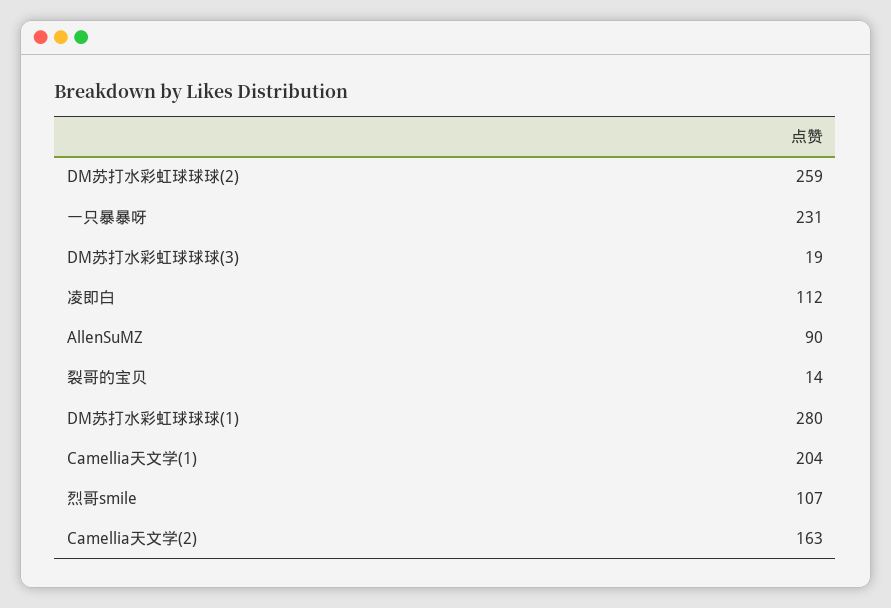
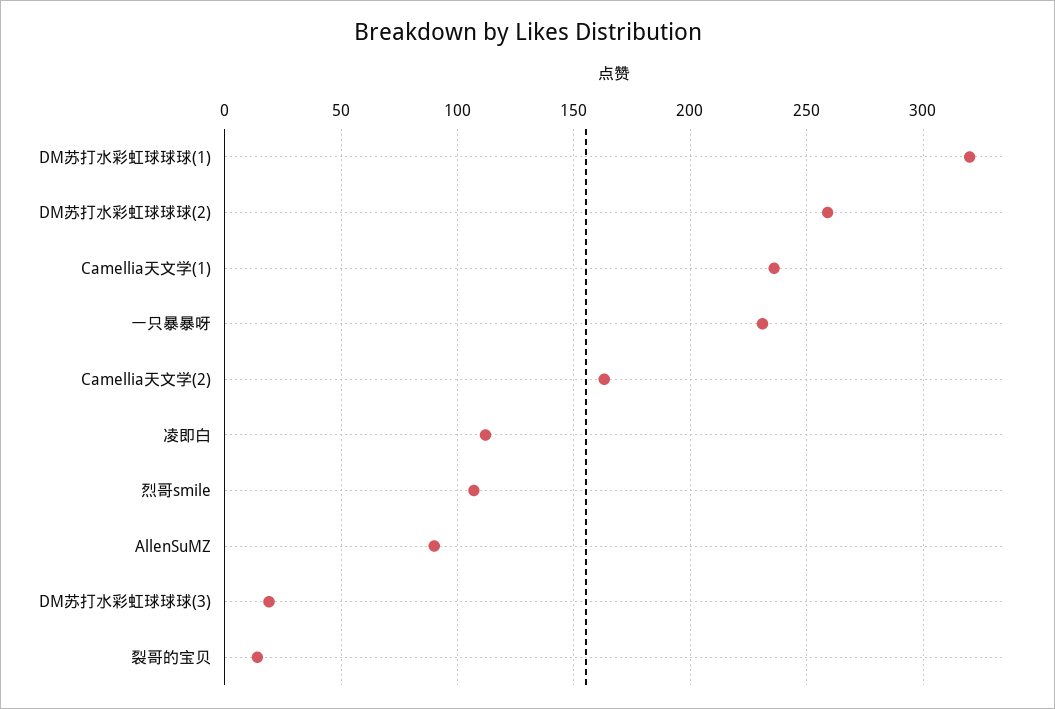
DM苏打水彩虹球球球(1): 280 -> 320
Camellia天文学(1): 204 -> 235

